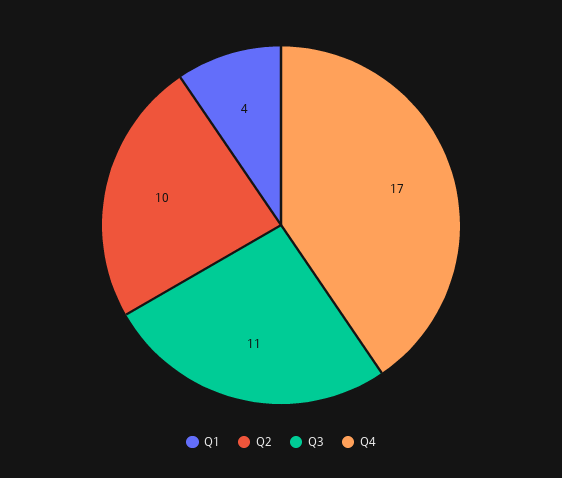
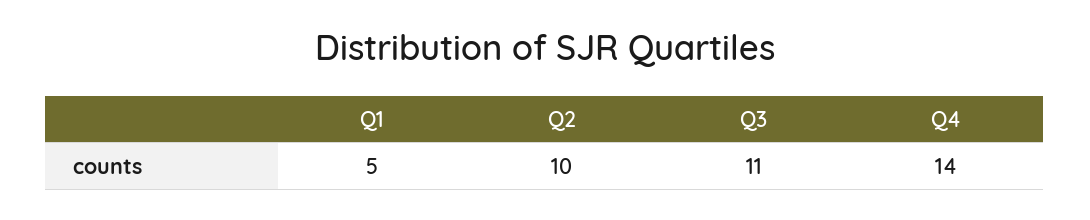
Q1: 4 -> 5
Q4: 17 -> 14

